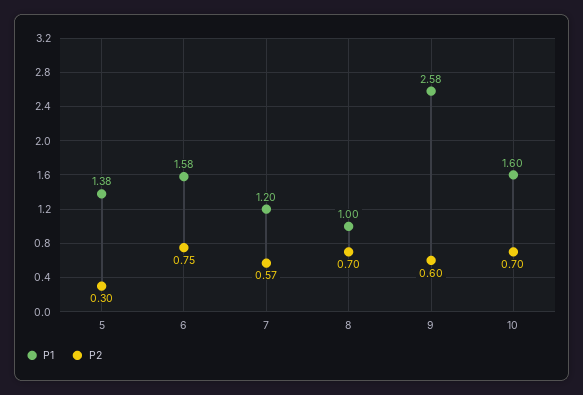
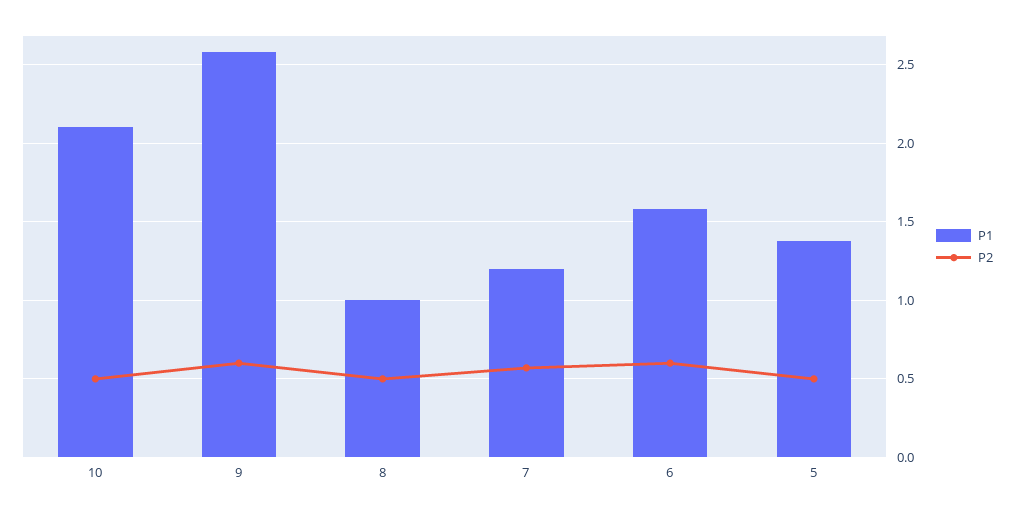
P2, 5: 0.3 -> 0.5
P2, 6: 0.75 -> 0.6
P2, 8: 0.7 -> 0.5
P1, 10: 1.6 -> 2.1
P2, 10: 0.7 -> 0.5

